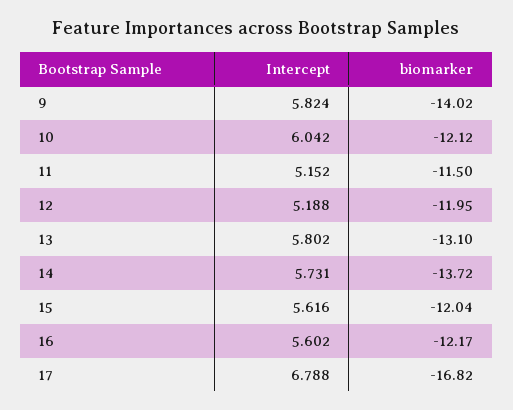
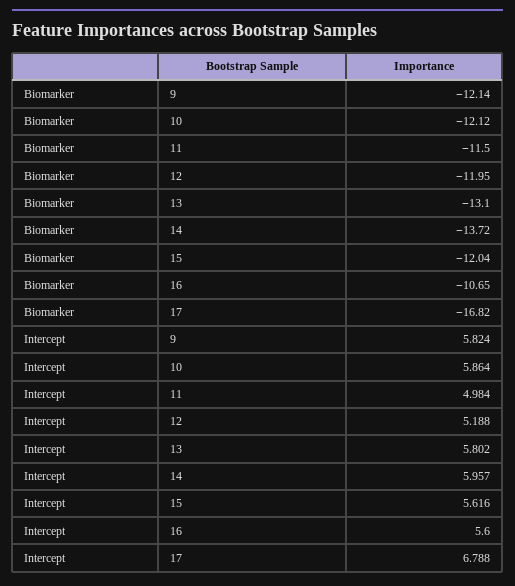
biomarker, 9: -14.02 -> -12.14
Intercept, 10: 6.042 -> 5.864
Intercept, 11: 5.152 -> 4.984
Intercept, 14: 5.731 -> 5.957
Intercept, 16: 5.602 -> 5.6
biomarker, 16: -12.17 -> -10.65

